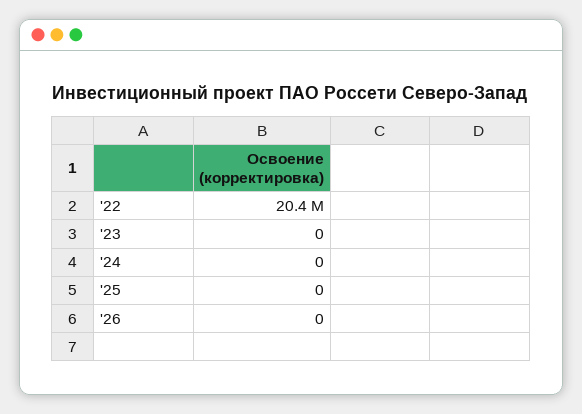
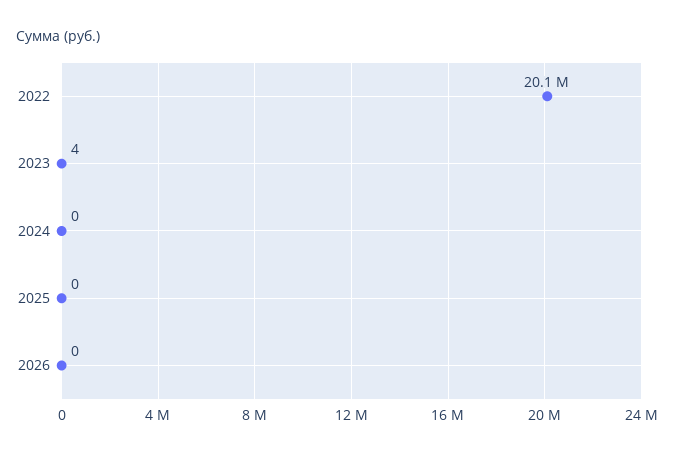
'22: 20400000 -> 20100000
'23: 0 -> 4

